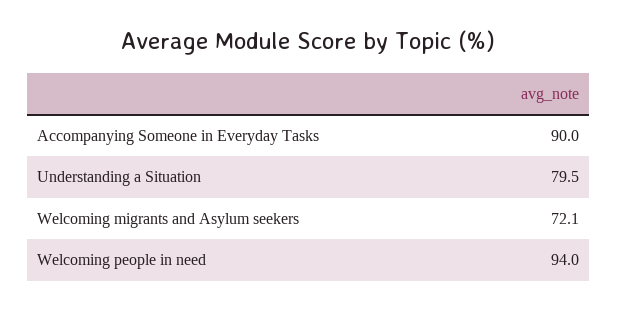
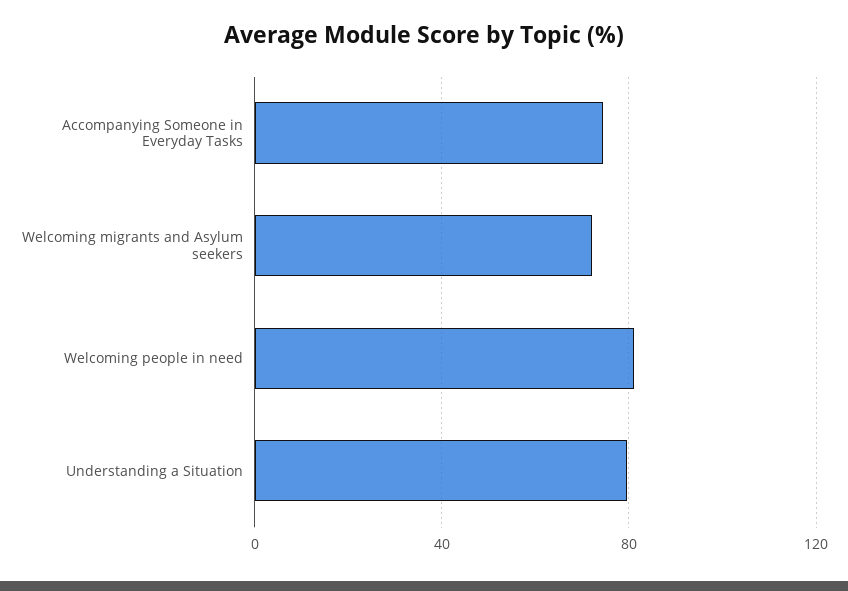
Accompanying Someone in Everyday Tasks: 90 -> 75
Welcoming people in need: 94 -> 80

